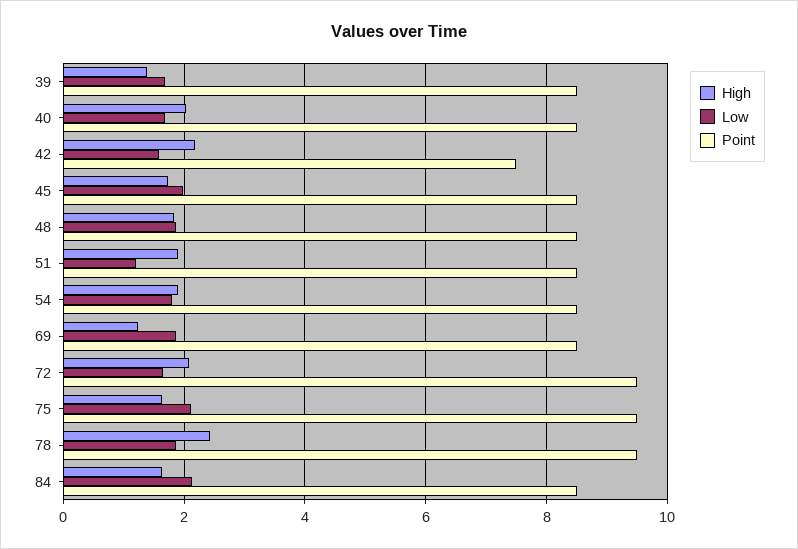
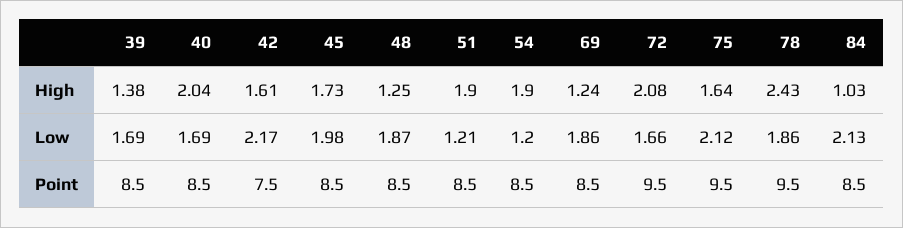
High, 42: 2.2 -> 1.61
Low, 42: 1.6 -> 2.17
High, 48: 1.8 -> 1.25
Low, 54: 1.8 -> 1.2
High, 84: 1.6 -> 1.03

